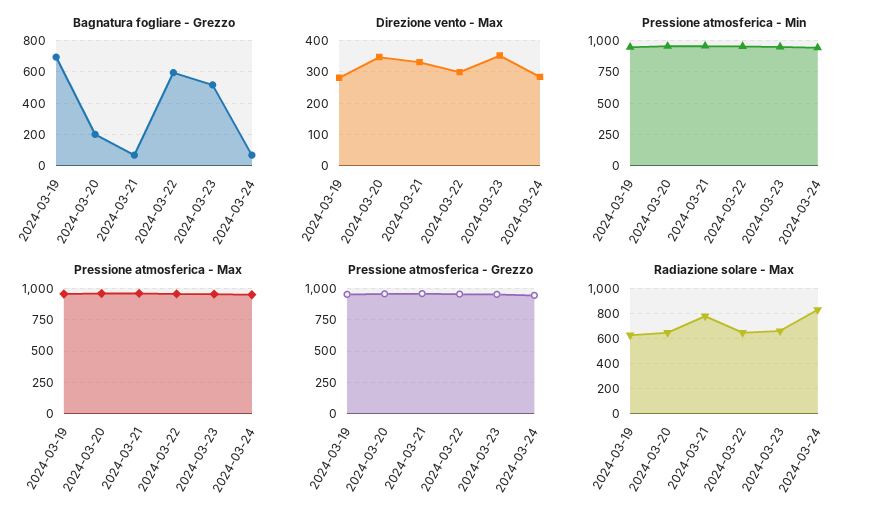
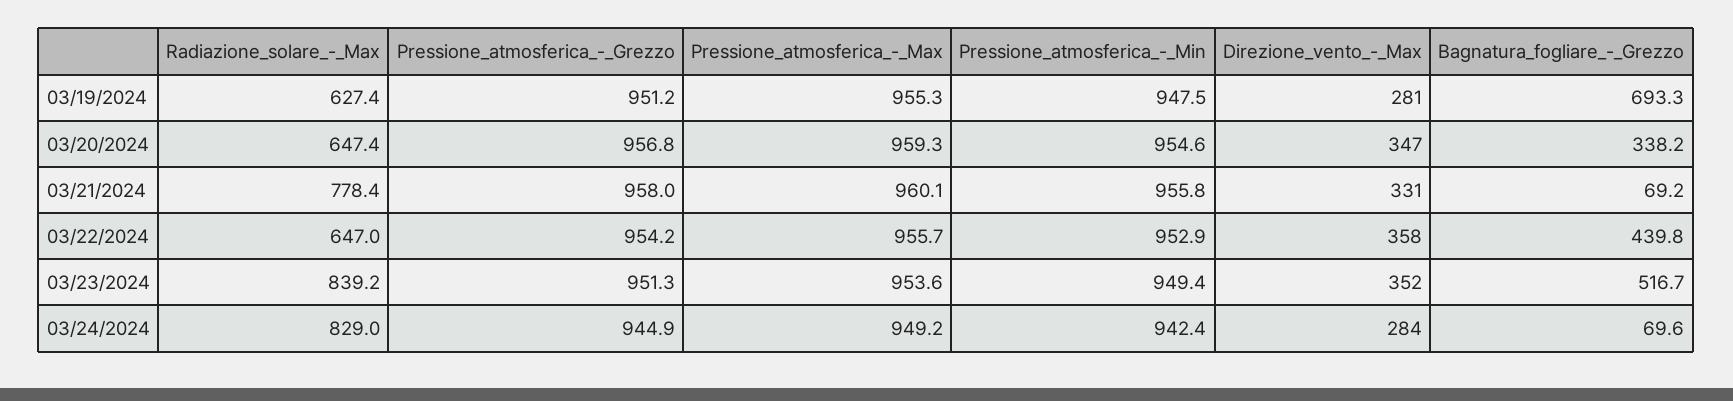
Bagnatura fogliare - Grezzo, 2024-03-20: 200 -> 338.2
Bagnatura fogliare - Grezzo, 2024-03-22: 600 -> 439.8
Direzione vento - Max, 2024-03-22: 300 -> 358
Radiazione solare - Max, 2024-03-23: 650 -> 839.2

